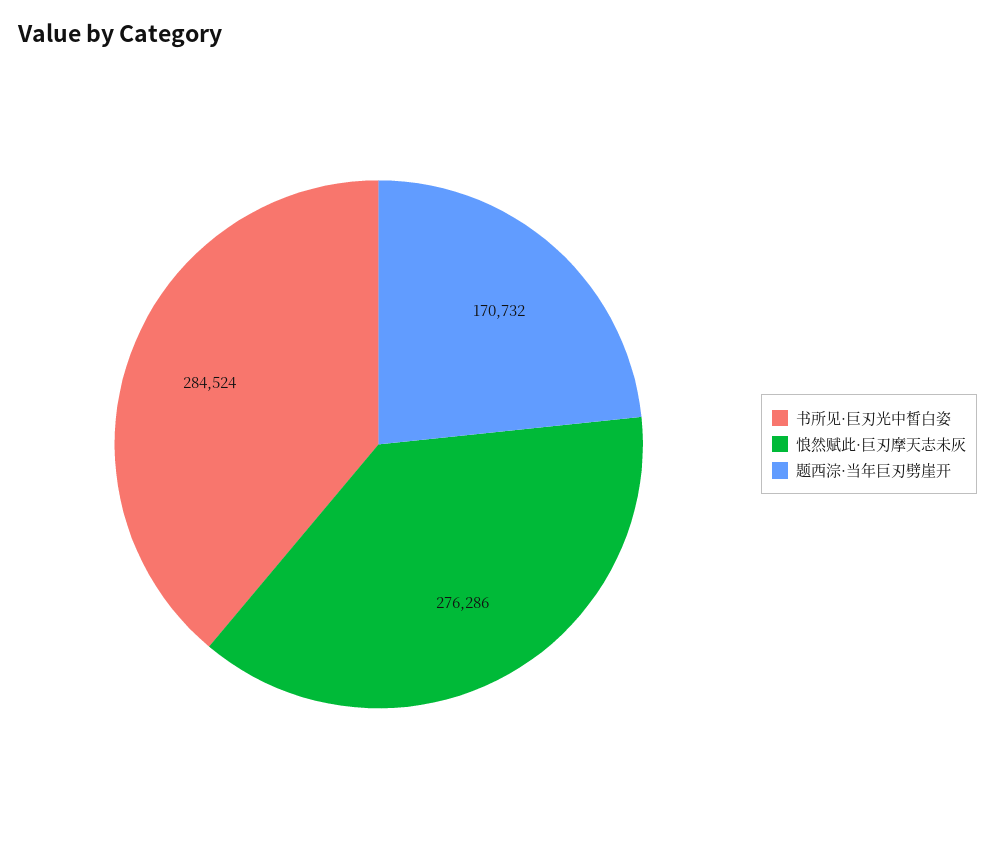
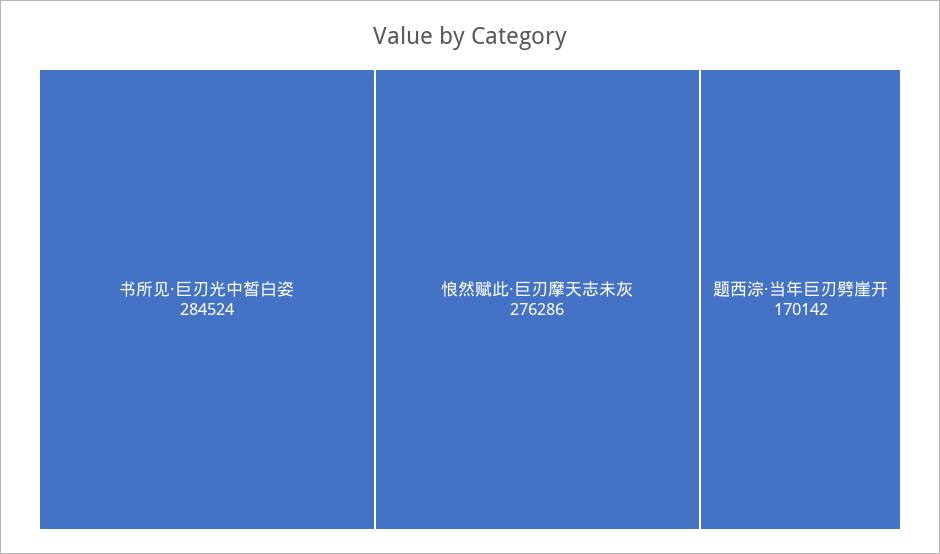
题西淙·当年巨刃劈崖开: 170732 -> 170142

